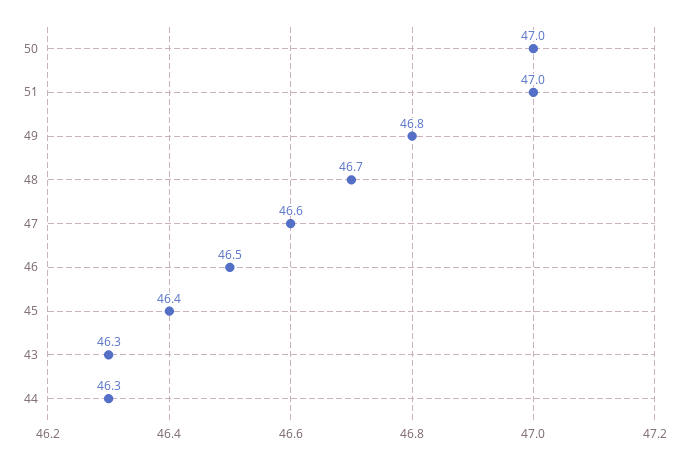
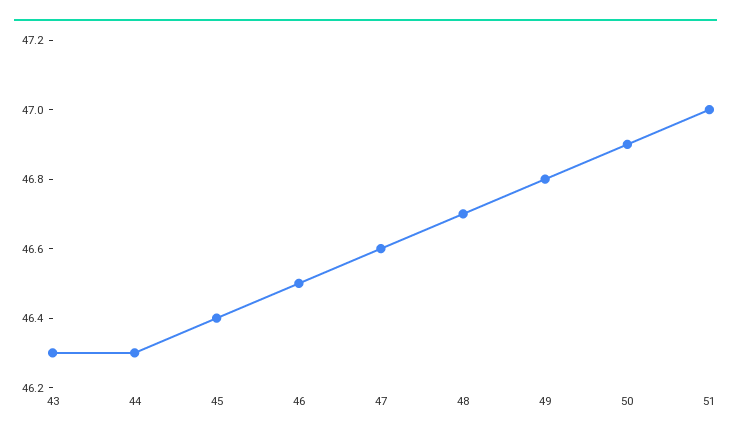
50: 47 -> 46.9

